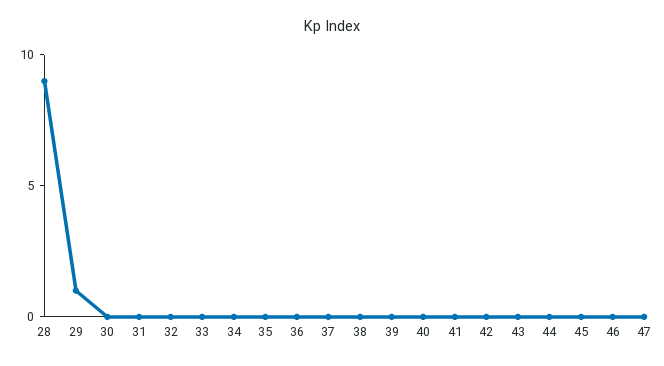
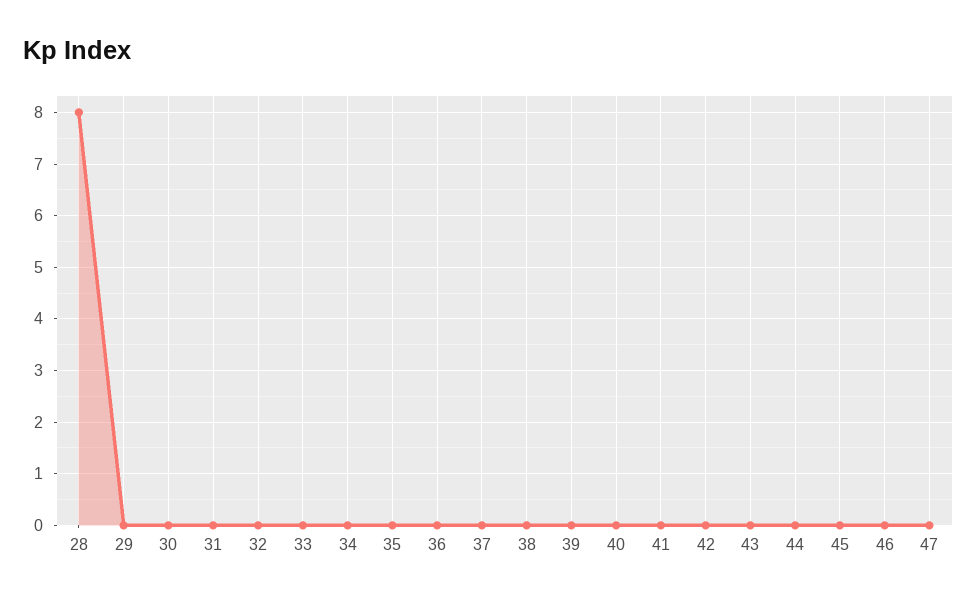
28: 9 -> 8
29: 1 -> 0

